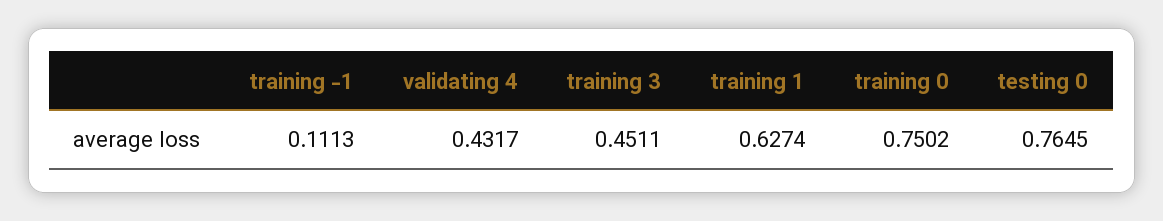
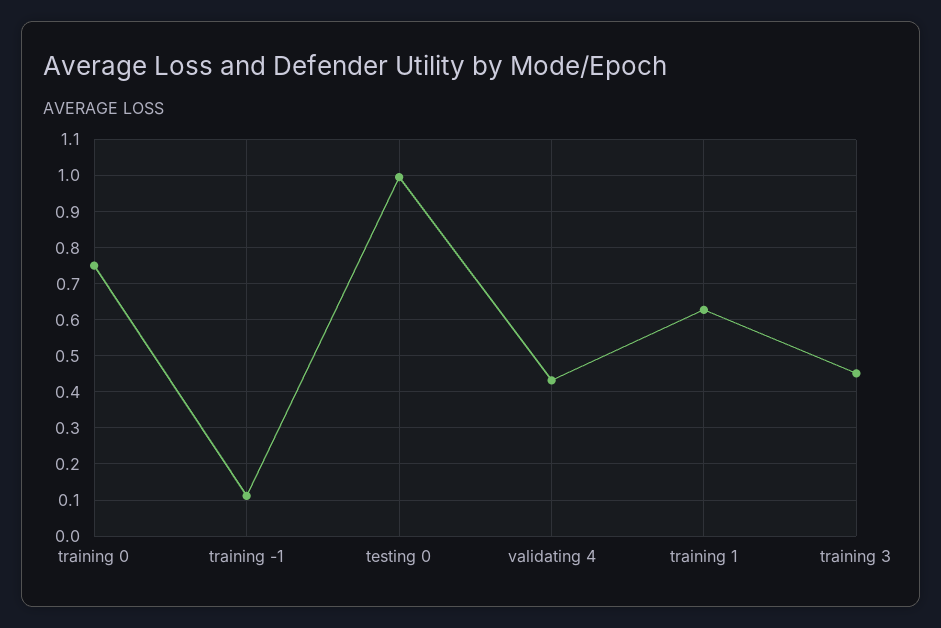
testing 0: 0.7645 -> 1

